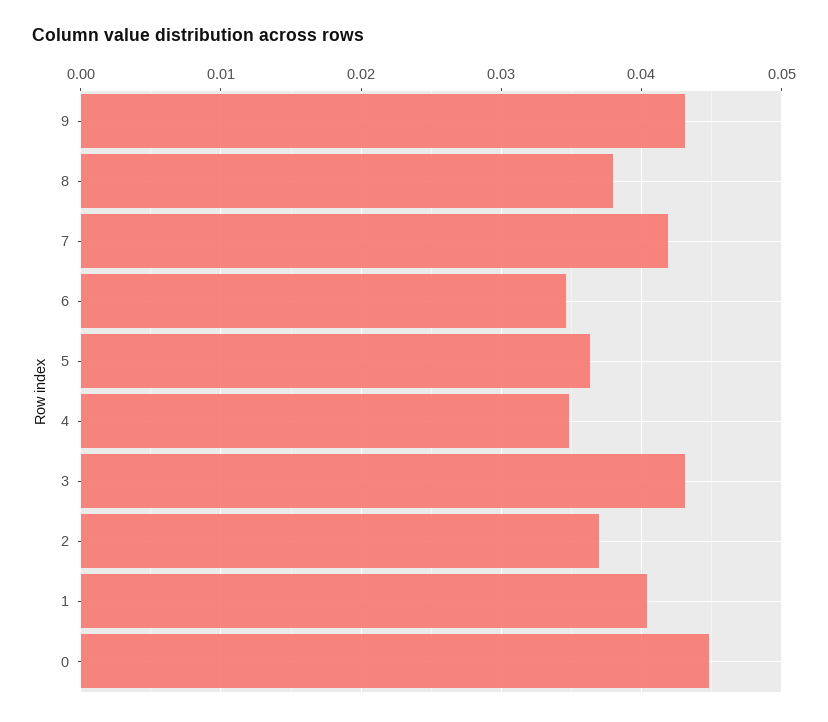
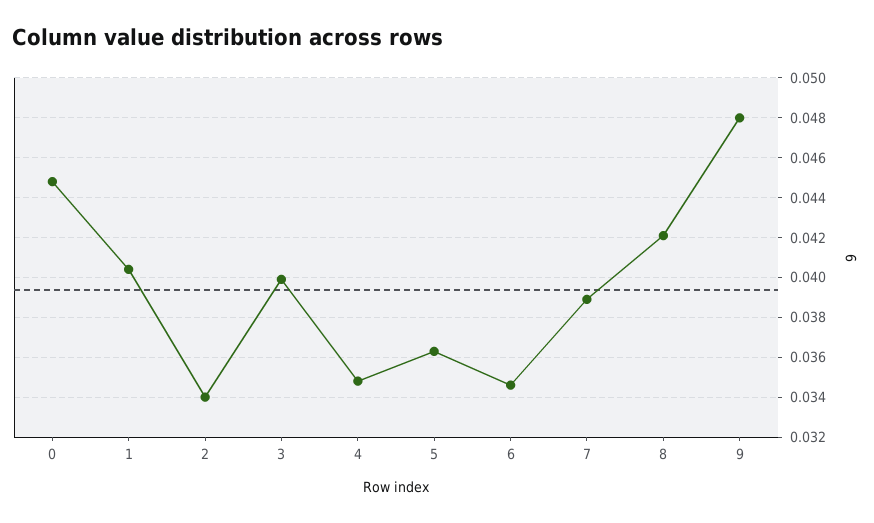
9: 0.043 -> 0.048
8: 0.038 -> 0.042
7: 0.042 -> 0.039
3: 0.043 -> 0.04
2: 0.037 -> 0.034

